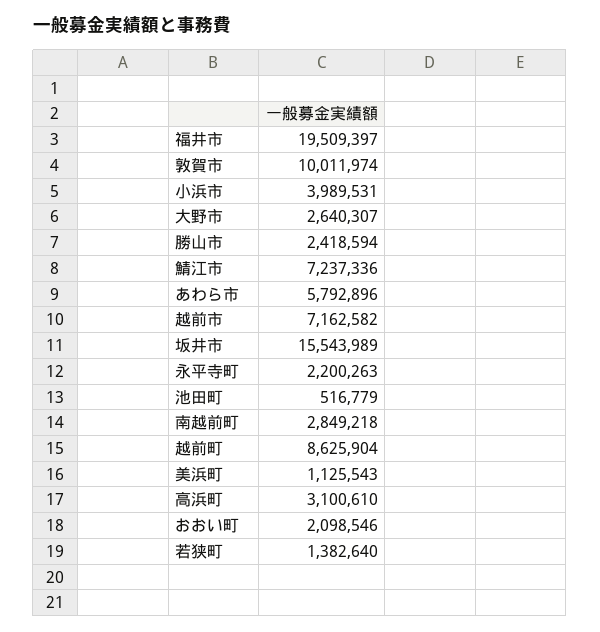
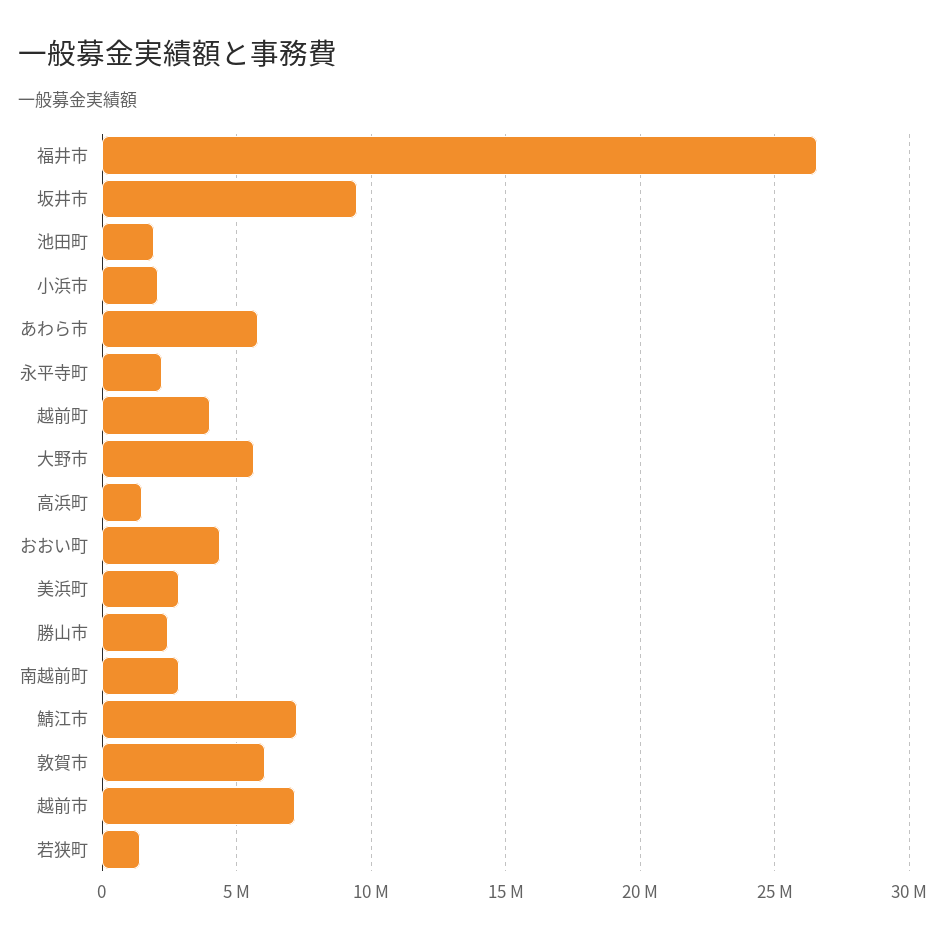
福井市: 19509397 -> 26500000
敦賀市: 10011974 -> 6000000
小浜市: 3989531 -> 2000000
大野市: 2640307 -> 5500000
坂井市: 15543989 -> 9500000
池田町: 516779 -> 2000000
越前町: 8625904 -> 4000000
美浜町: 1125543 -> 3000000
高浜町: 3100610 -> 1500000
おおい町: 2098546 -> 4500000

